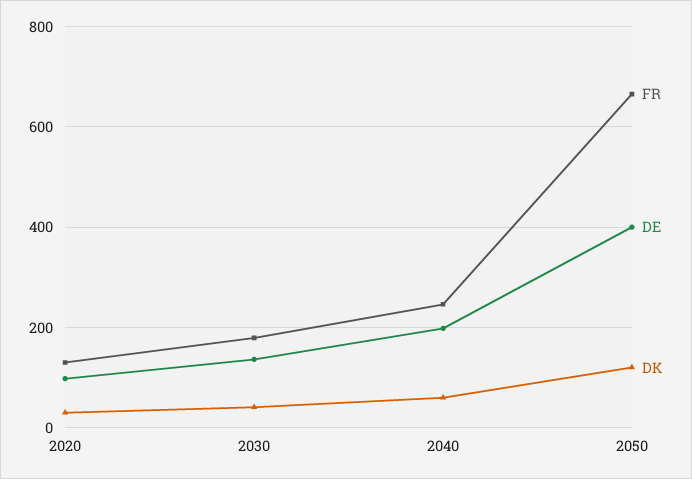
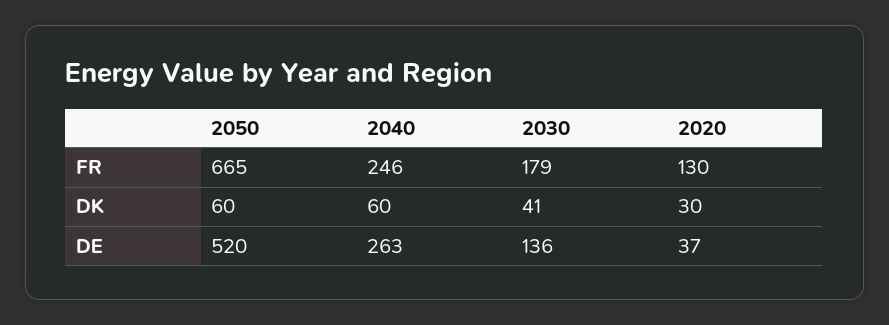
DE, 2020: 100 -> 37
DE, 2040: 200 -> 263
DE, 2050: 400 -> 520
DK, 2050: 120 -> 60

